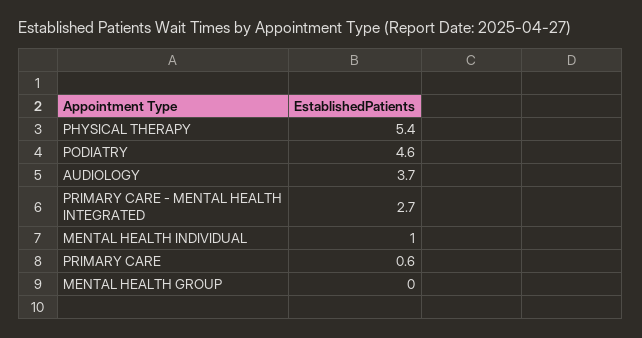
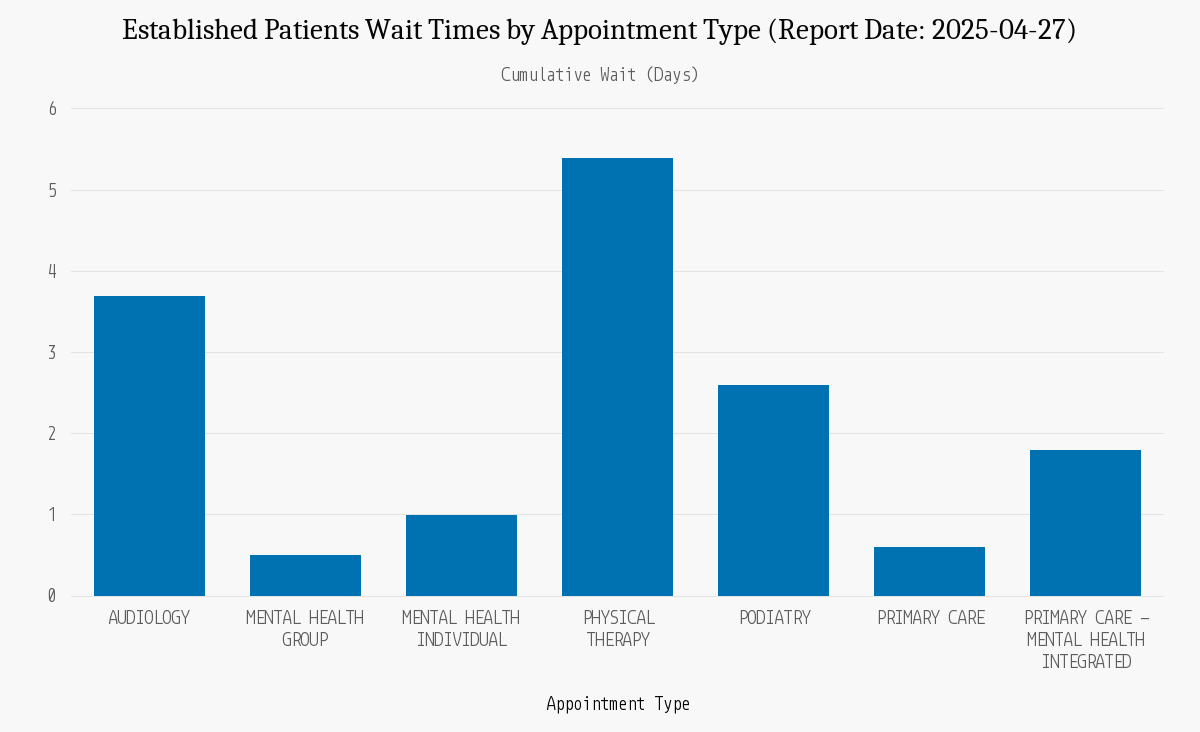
PODIATRY: 4.6 -> 2.6
PRIMARY CARE - MENTAL HEALTH INTEGRATED: 2.7 -> 1.8
MENTAL HEALTH GROUP: 0 -> 0.5

